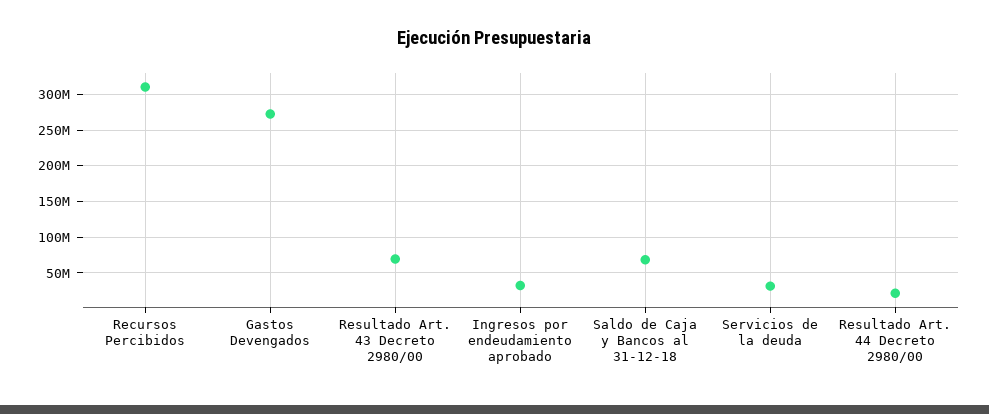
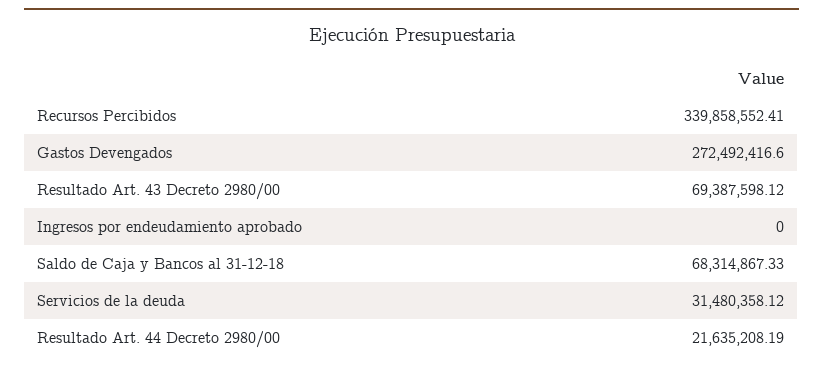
Recursos Percibidos: 310000000 -> 339858552.41
Ingresos por endeudamiento aprobado: 30000000 -> 0

